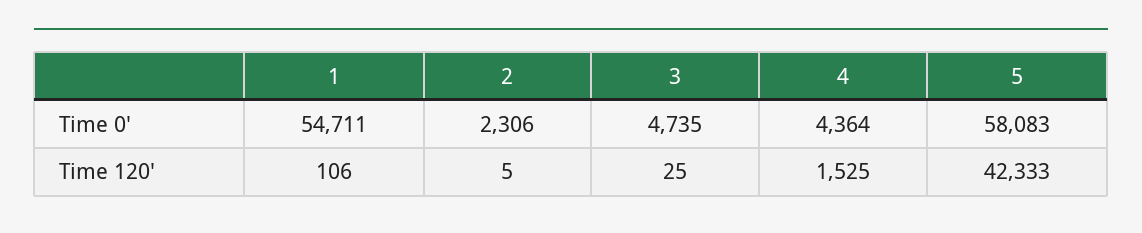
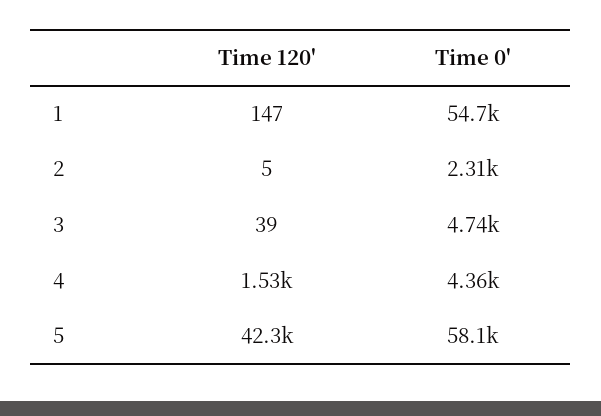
1, Time 120': 106 -> 147
3, Time 120': 25 -> 39

